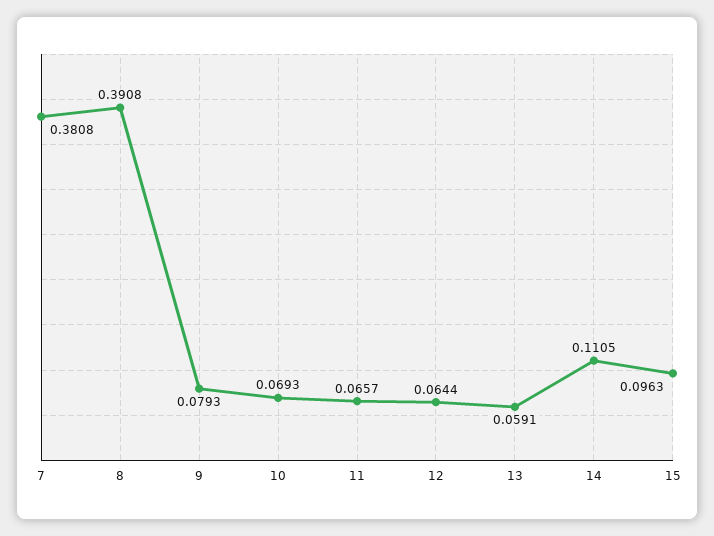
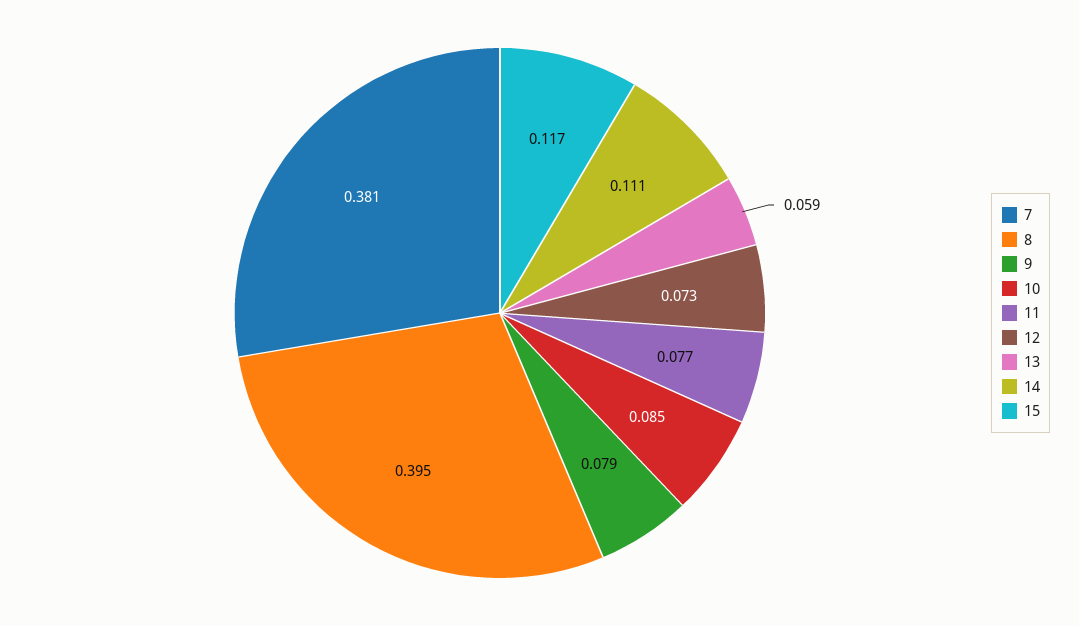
8: 0.3908 -> 0.395
10: 0.0693 -> 0.085
11: 0.0657 -> 0.077
12: 0.0644 -> 0.073
15: 0.0963 -> 0.117

